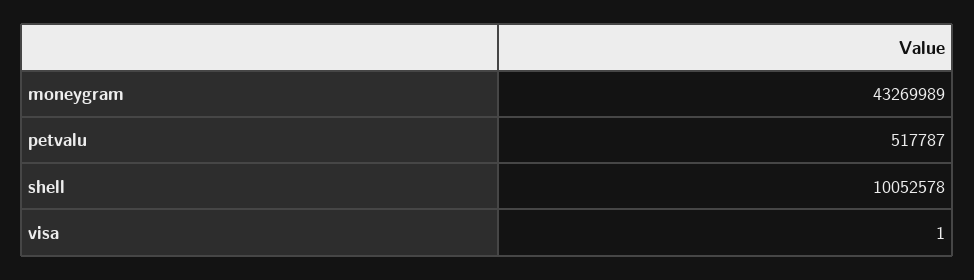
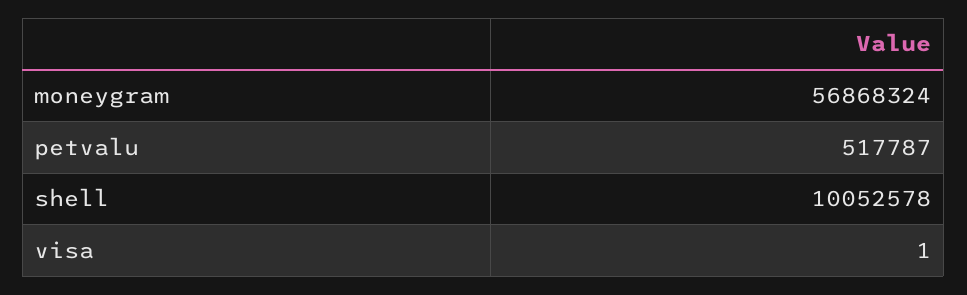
moneygram: 43269989 -> 56868324

